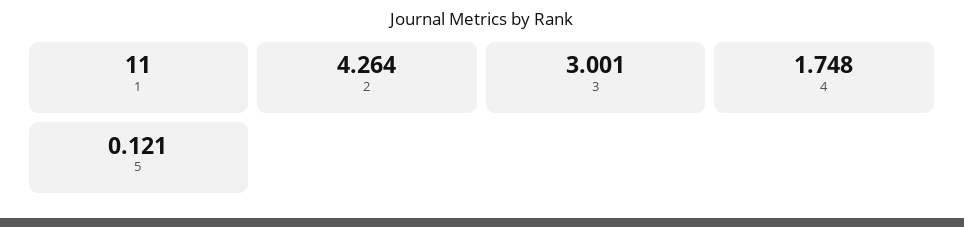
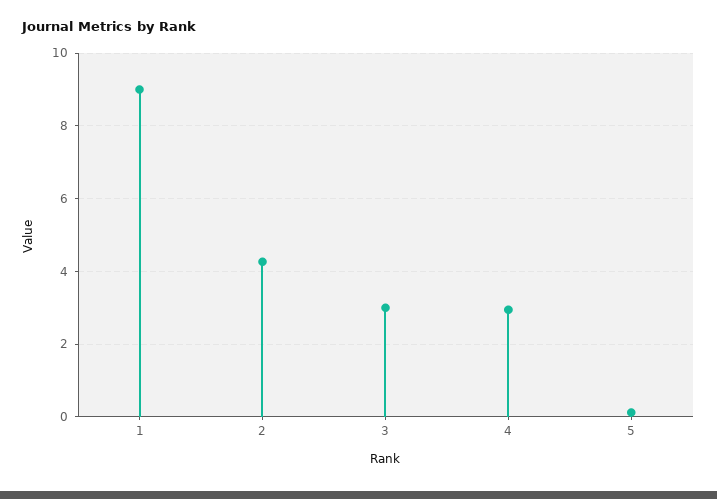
1: 11 -> 9
4: 1.748 -> 3

